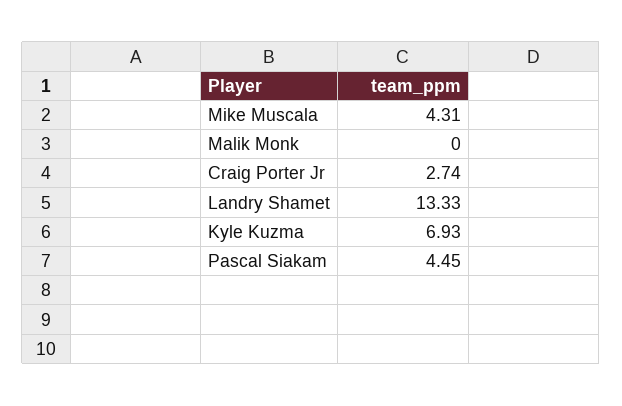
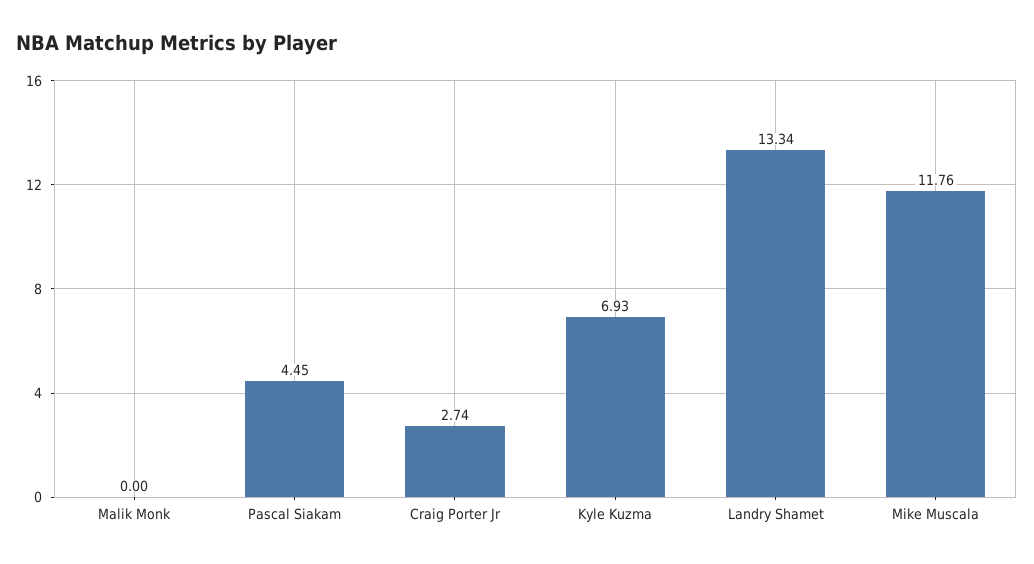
Mike Muscala: 4.31 -> 11.76
Landry Shamet: 13.33 -> 13.34

